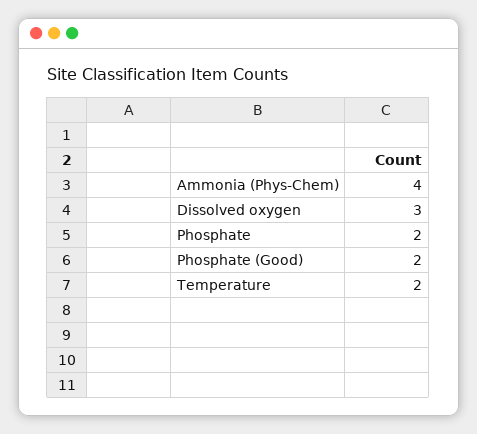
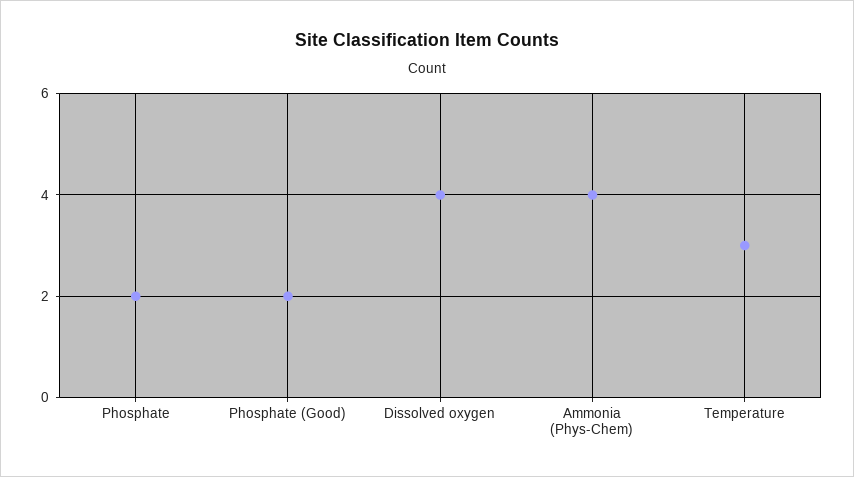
Dissolved oxygen: 3 -> 4
Temperature: 2 -> 3

